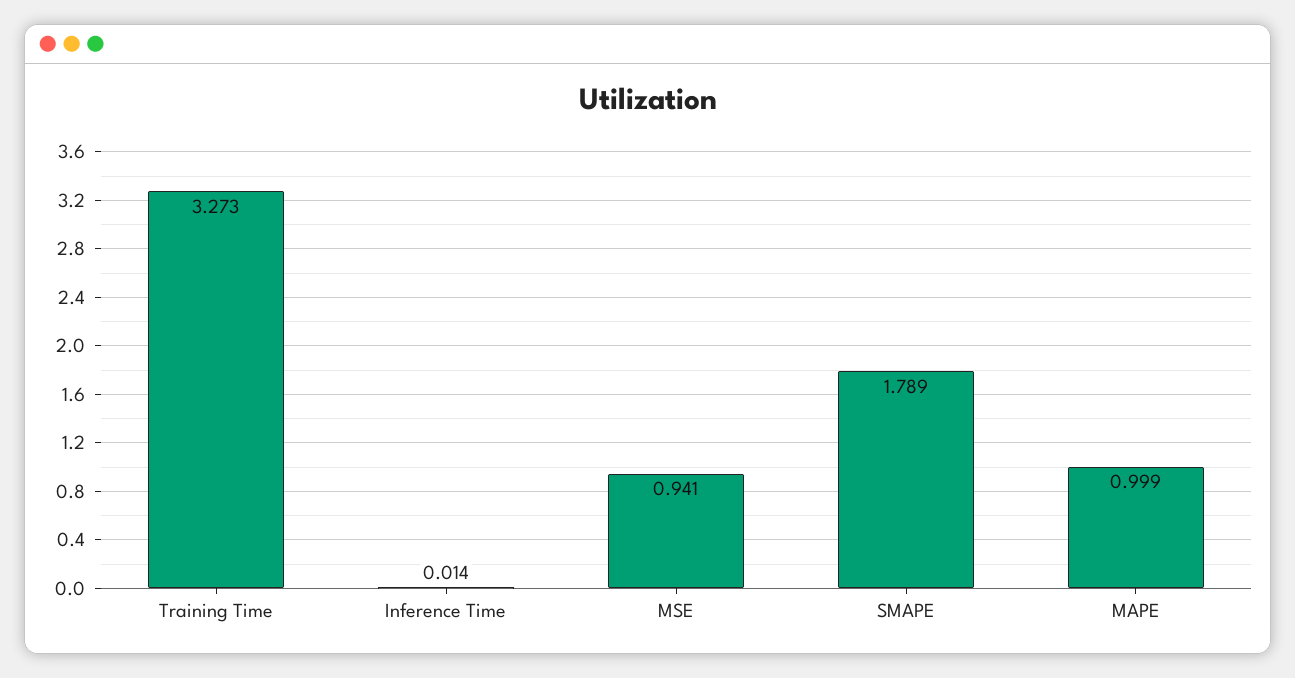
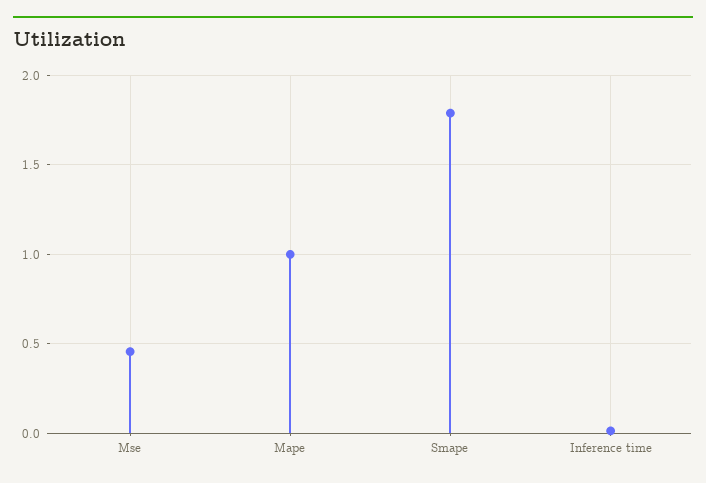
Training Time: 3.273 -> none
MSE: 0.941 -> 0.45

